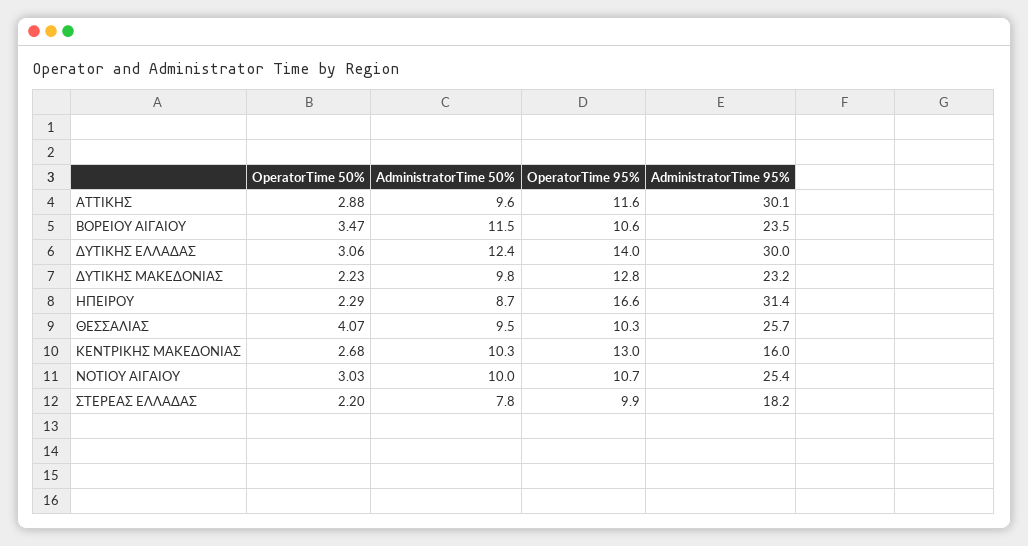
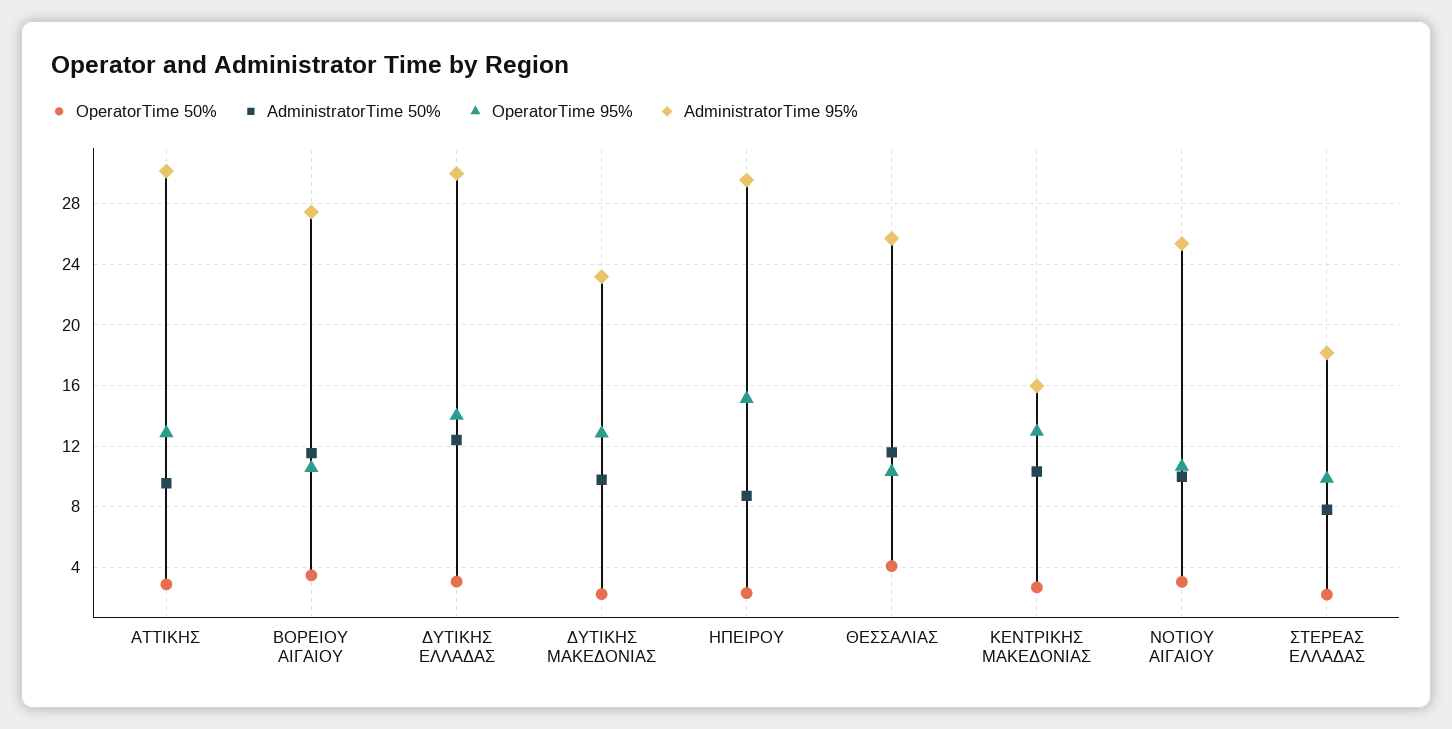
OperatorTime 95%, ΑΤΤΙΚΗΣ: 11.6 -> 13
AdministratorTime 95%, ΒΟΡΕΙΟΥ ΑΙΓΑΙΟΥ: 23.5 -> 27.5
OperatorTime 95%, ΗΠΕΙΡΟΥ: 16.6 -> 15
AdministratorTime 95%, ΗΠΕΙΡΟΥ: 31.4 -> 29.5
AdministratorTime 50%, ΘΕΣΣΑΛΙΑΣ: 9.5 -> 11.5

